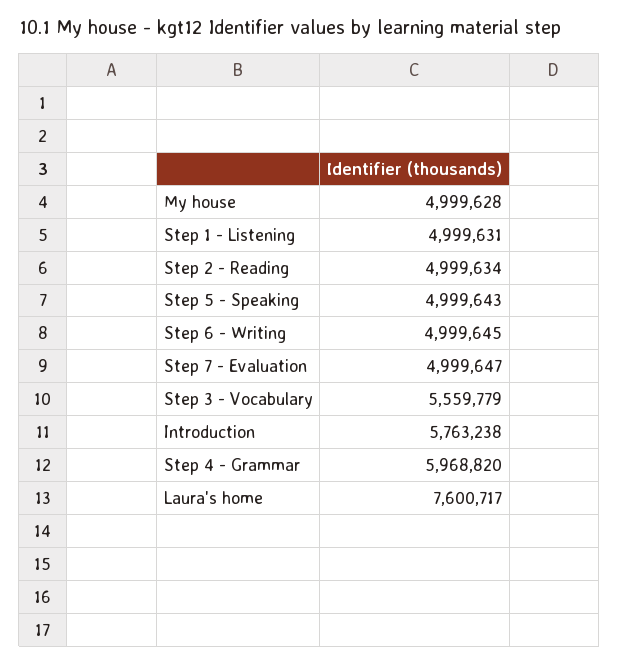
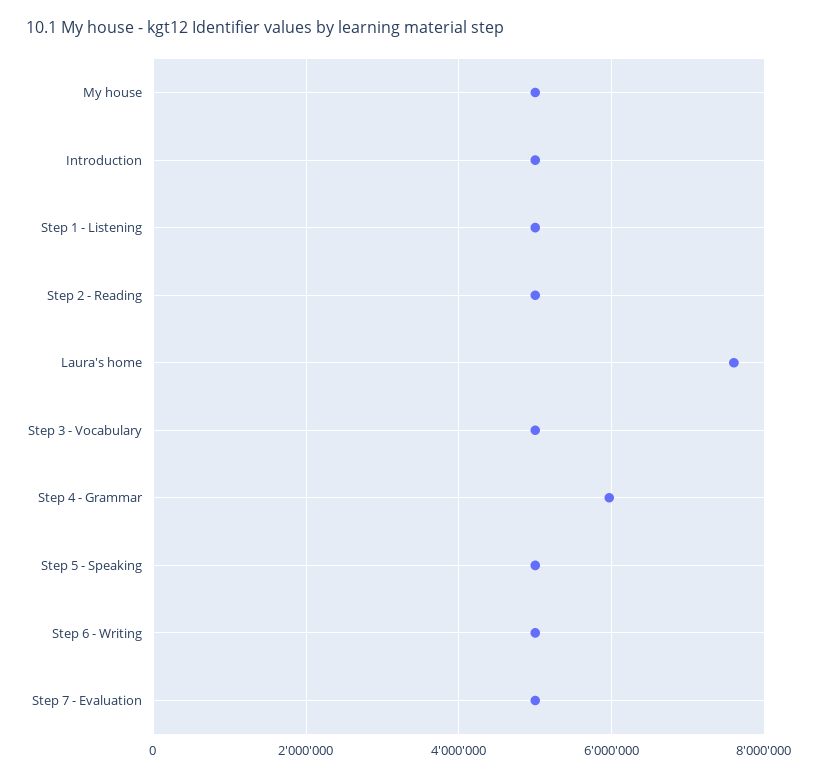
Step 3 - Vocabulary: 5559779 -> 5000000
Introduction: 5763238 -> 5000000

